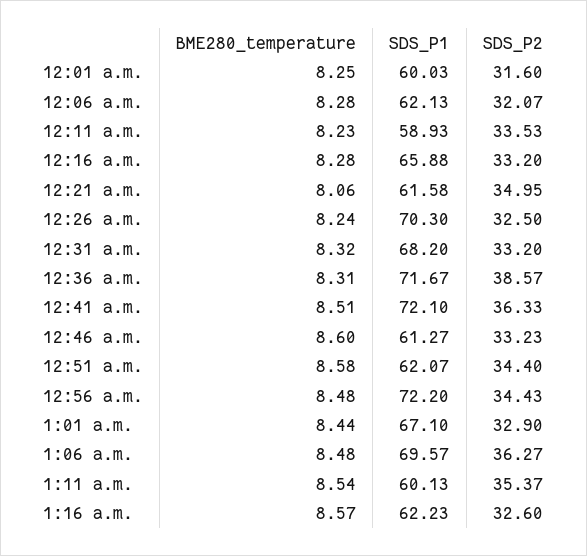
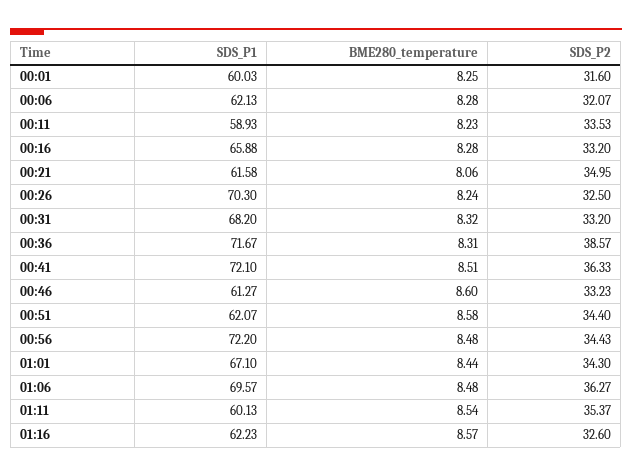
SDS_P2, 1:01 a.m.: 32.9 -> 34.3

